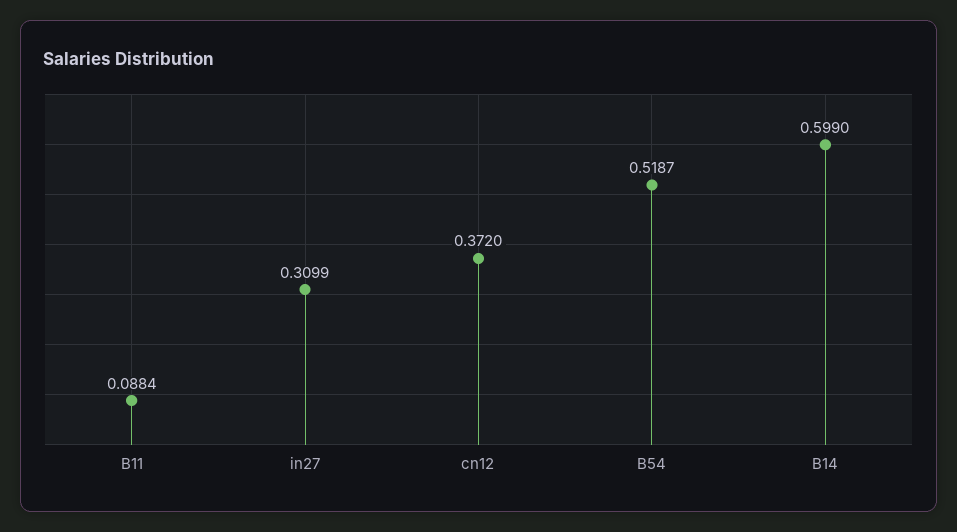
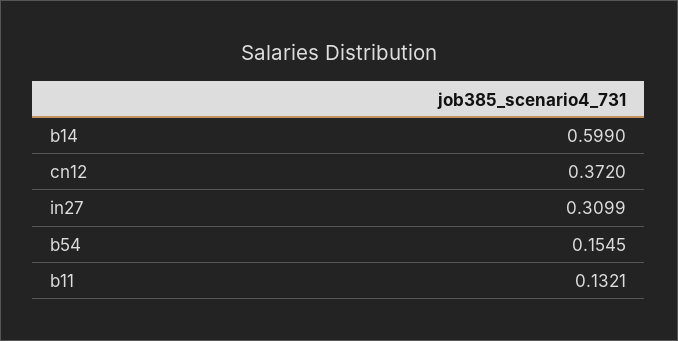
B11: 0.0884 -> 0.1321
B54: 0.5187 -> 0.1545

